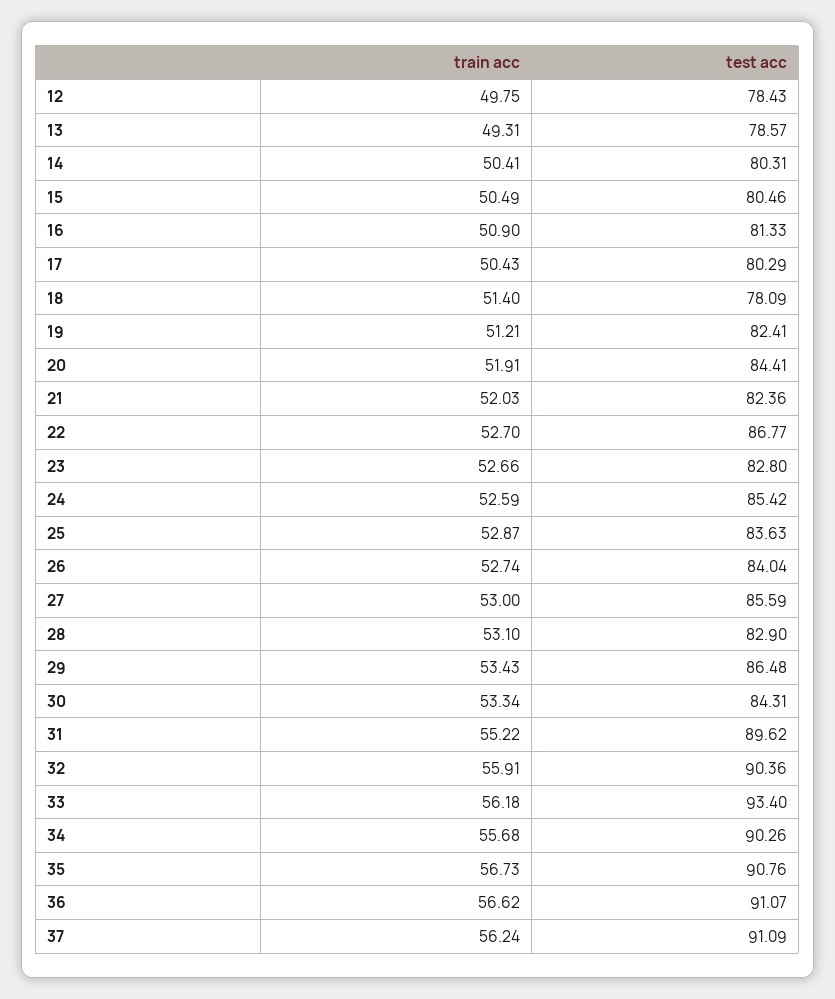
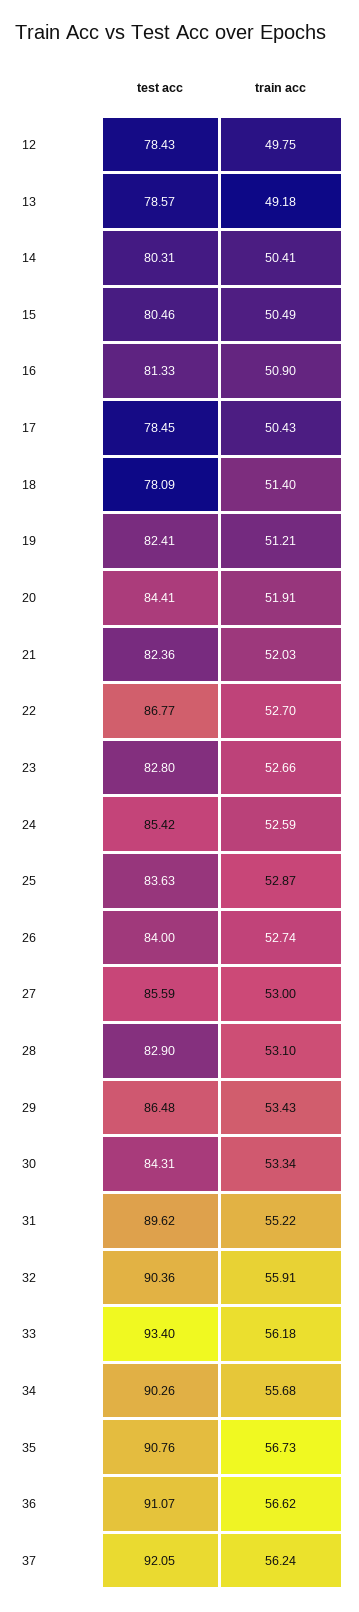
train acc, 13: 49.31 -> 49.18
test acc, 17: 80.29 -> 78.45
test acc, 26: 84.04 -> 84
test acc, 37: 91.09 -> 92.05

